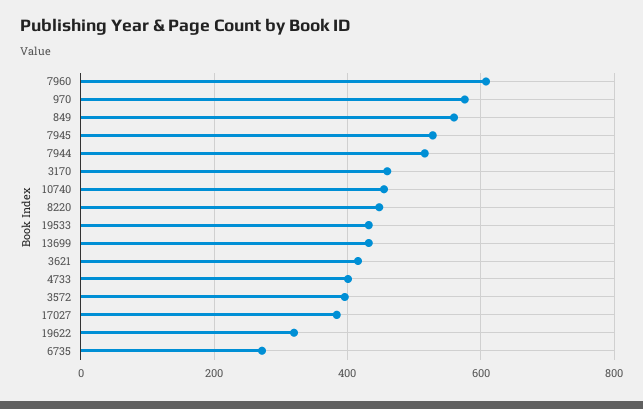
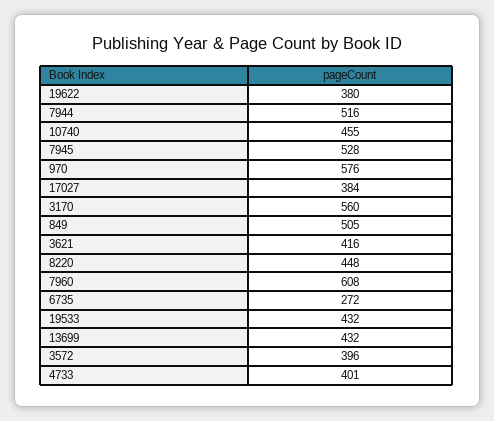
849: 560 -> 505
3170: 460 -> 560
19622: 320 -> 380

